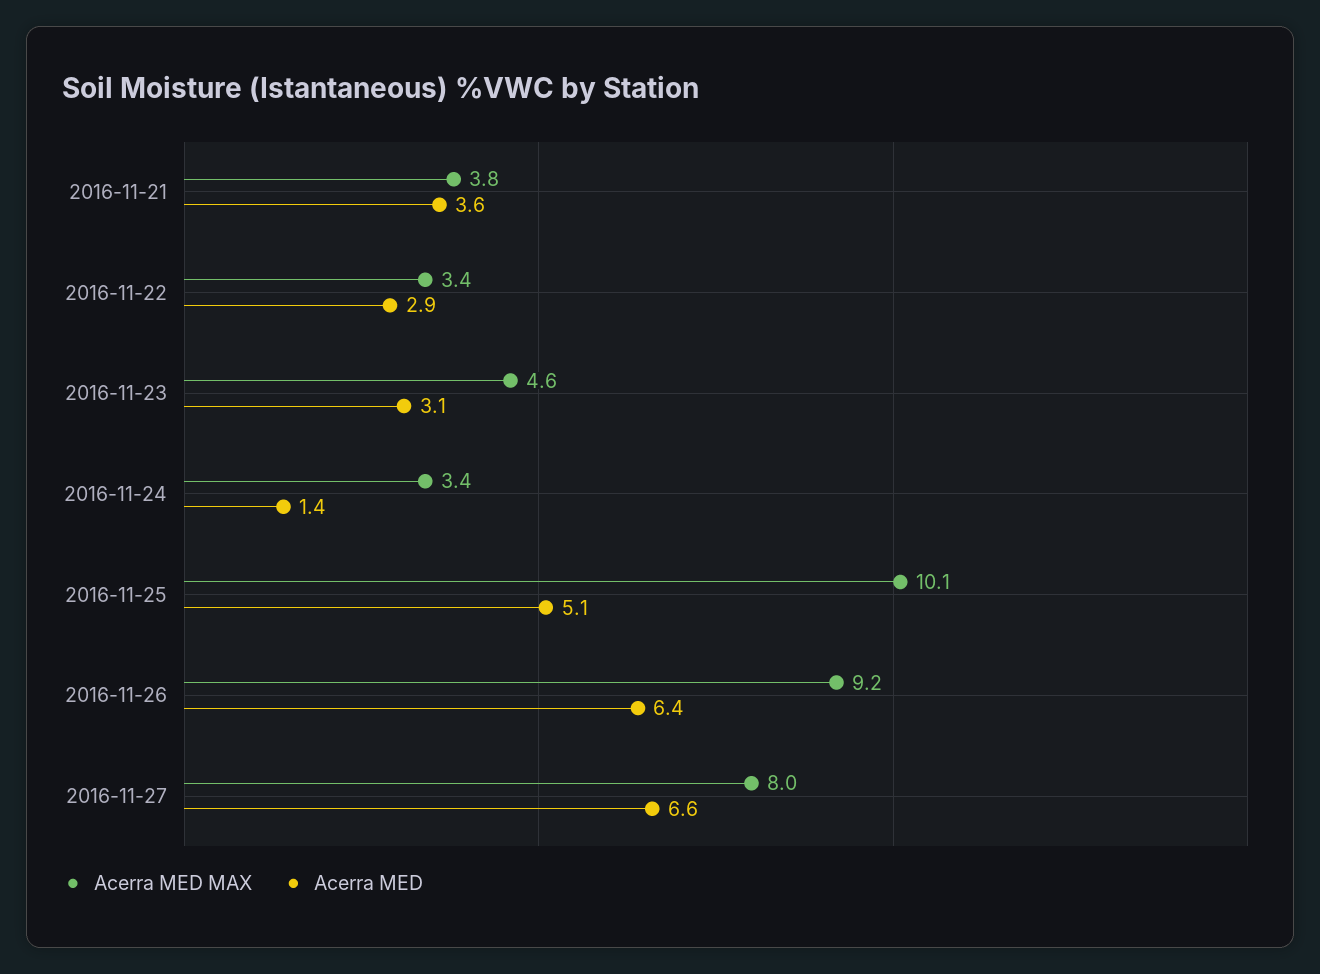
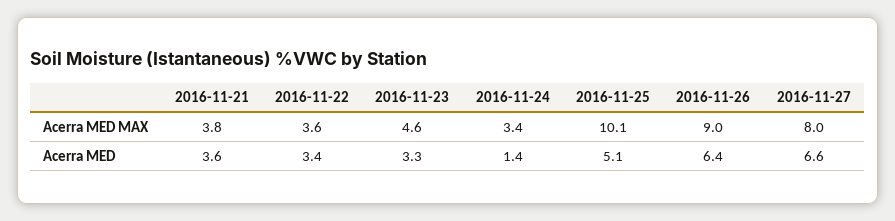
Acerra MED MAX, 2016-11-22: 3.4 -> 3.6
Acerra MED, 2016-11-22: 2.9 -> 3.4
Acerra MED, 2016-11-23: 3.1 -> 3.3
Acerra MED MAX, 2016-11-26: 9.2 -> 9

